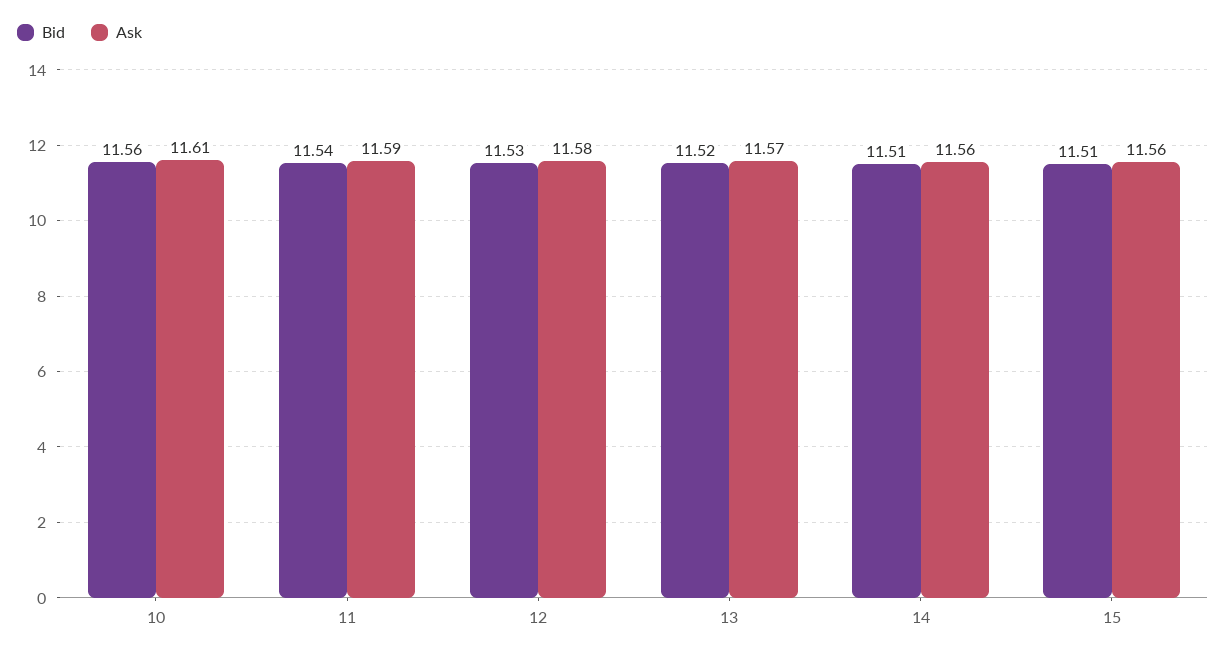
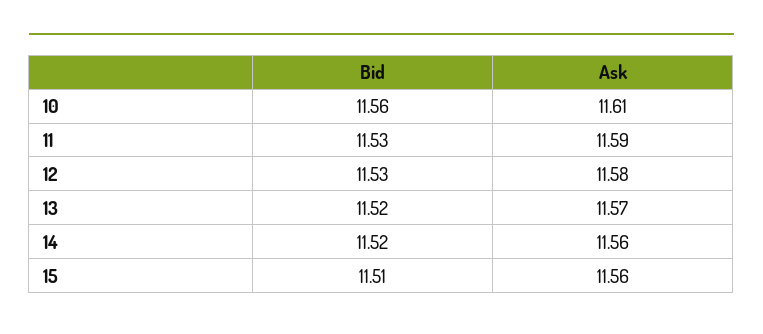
Bid, 11: 11.54 -> 11.53
Bid, 14: 11.51 -> 11.52

